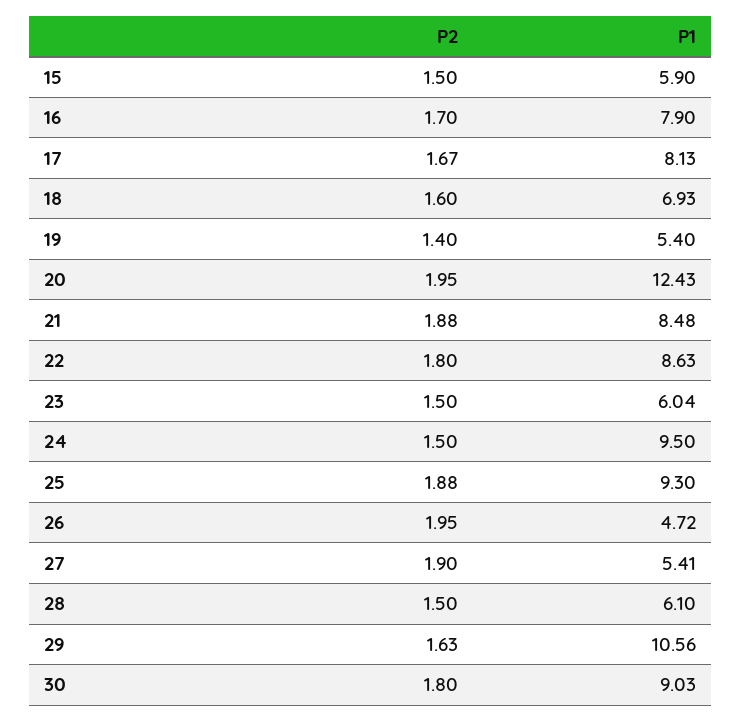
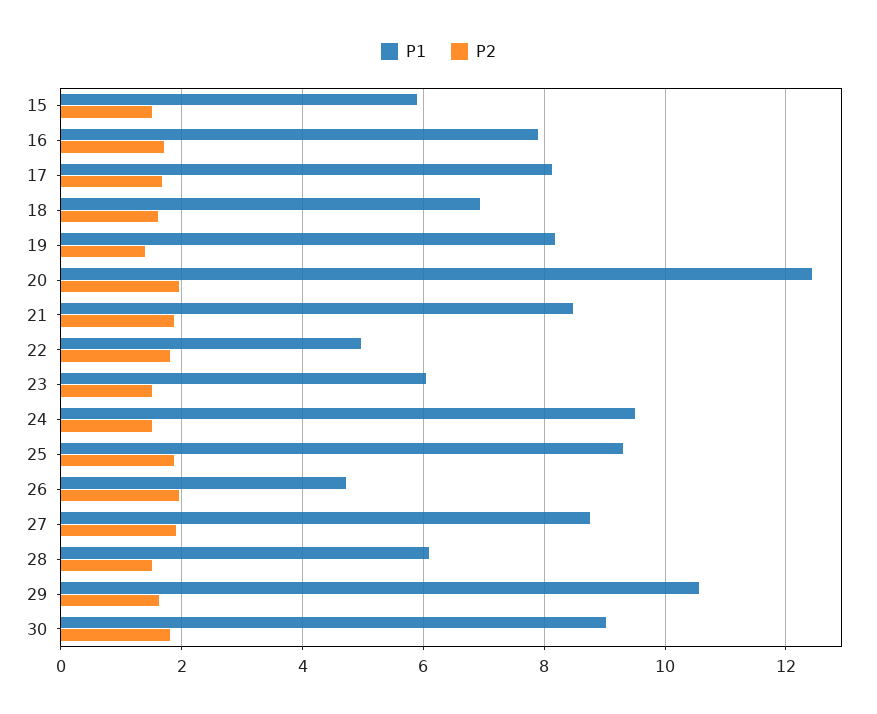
P1, 19: 5.4 -> 8.2
P1, 22: 8.63 -> 5
P1, 27: 5.41 -> 8.8

